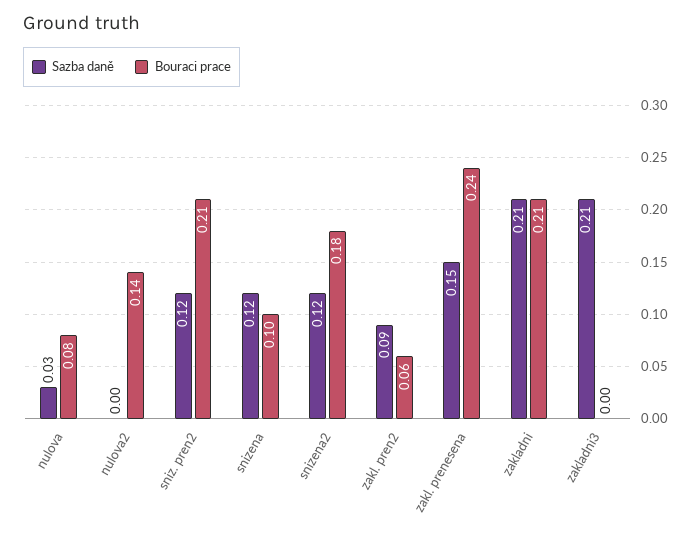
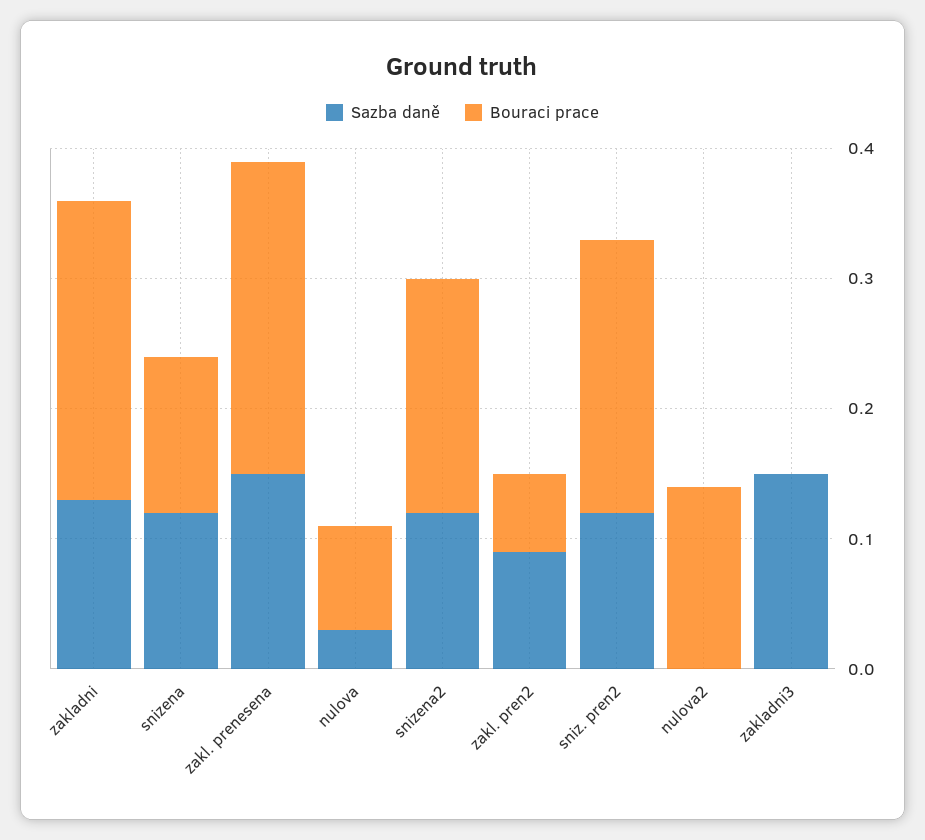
Bouraci prace, snizena: 0.1 -> 0.12
Sazba daně, zakladni: 0.21 -> 0.13
Bouraci prace, zakladni: 0.21 -> 0.23
Sazba daně, zakladni3: 0.21 -> 0.15

